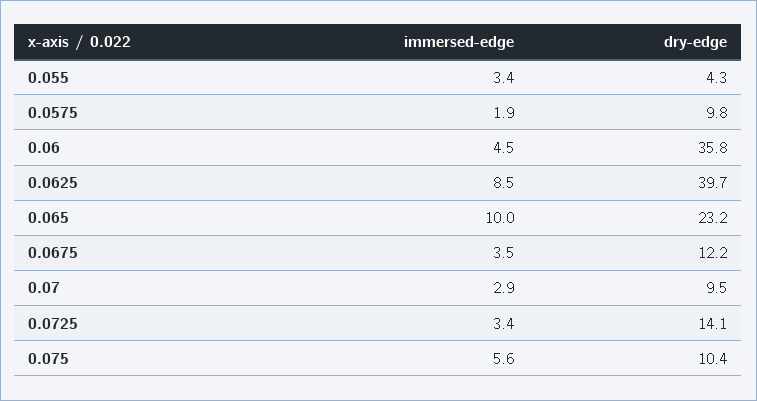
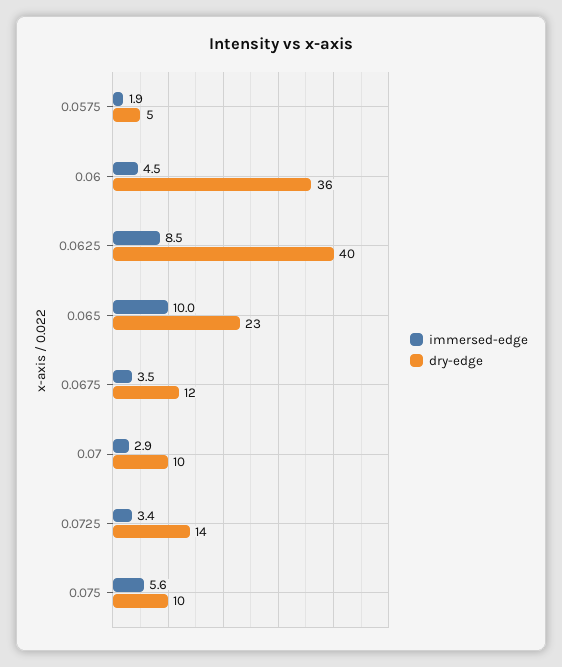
immersed-edge, 0.055: 3.4 -> none
dry-edge, 0.055: 4.3 -> none
dry-edge, 0.0575: 9.8 -> 5

